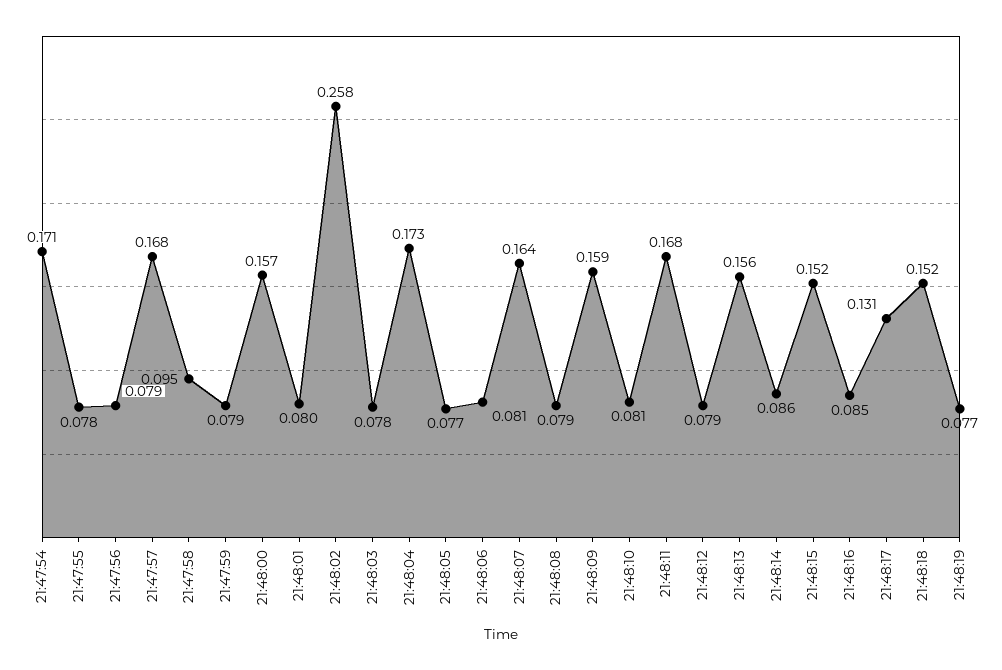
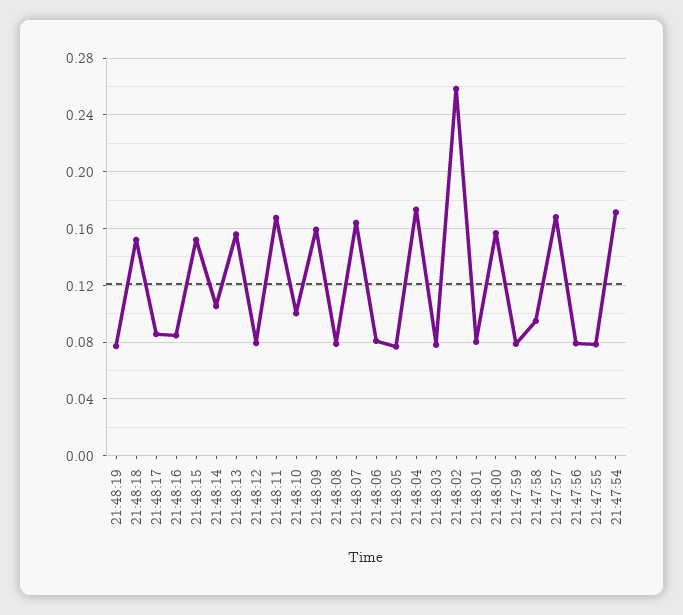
21:48:10: 0.081 -> 0.1
21:48:14: 0.086 -> 0.105
21:48:17: 0.131 -> 0.085

